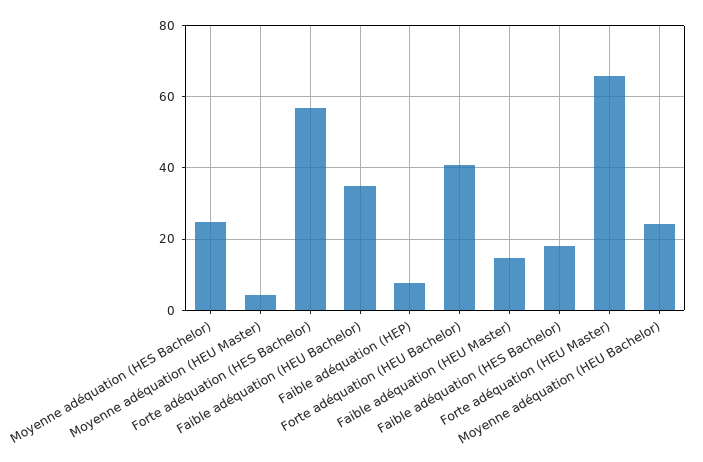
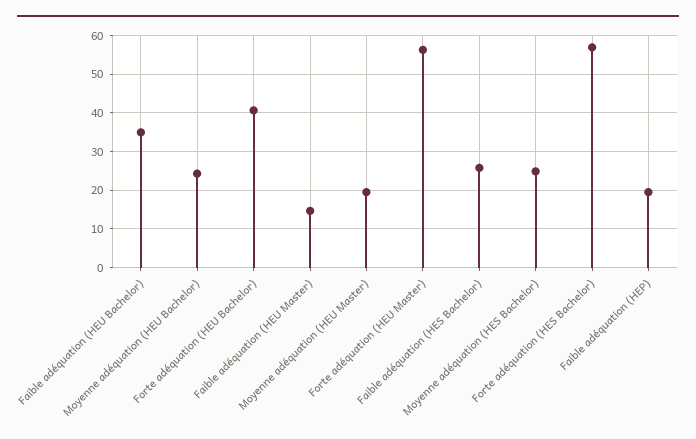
Moyenne adéquation (HEU Master): 4 -> 20
Faible adéquation (HEP): 8 -> 20
Faible adéquation (HES Bachelor): 18 -> 26
Forte adéquation (HEU Master): 66 -> 56

